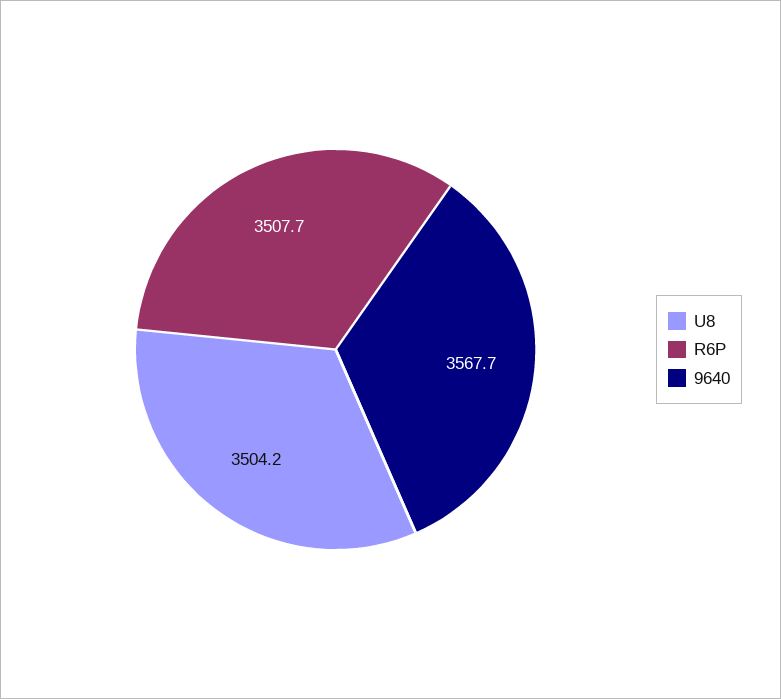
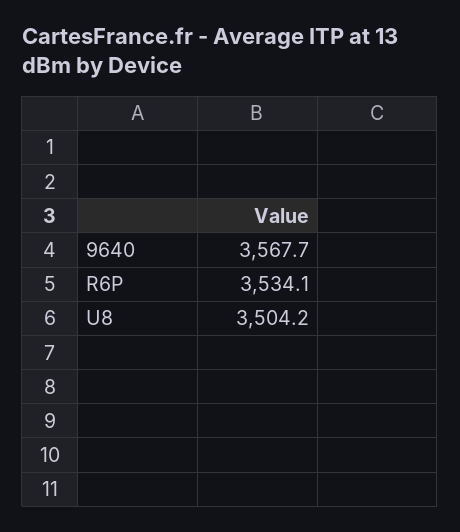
R6P: 3507.7 -> 3534.1

